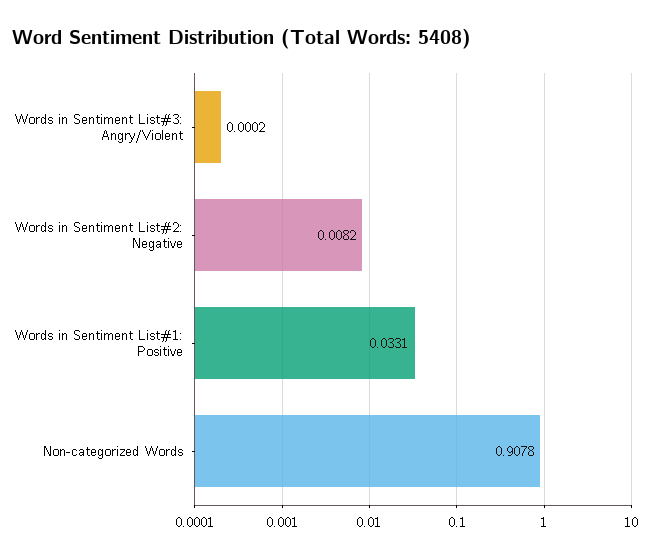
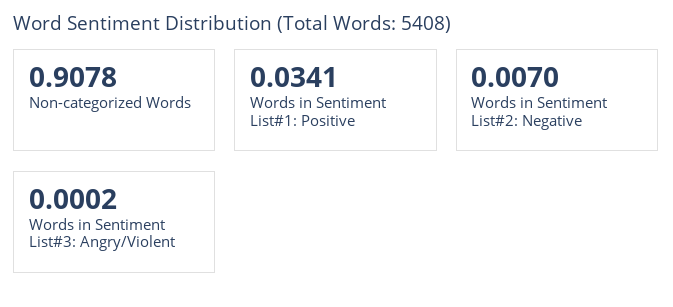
Words in Sentiment List#2: Negative: 0.0082 -> 0.007
Words in Sentiment List#1: Positive: 0.0331 -> 0.0341

